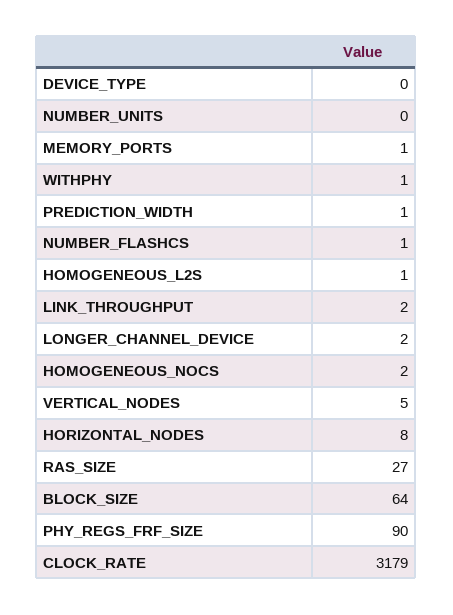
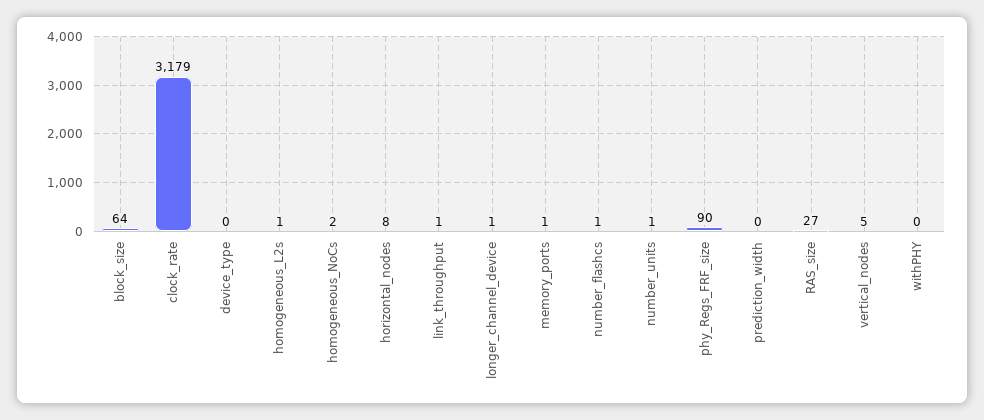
NUMBER_UNITS: 0 -> 1
WITHPHY: 1 -> 0
PREDICTION_WIDTH: 1 -> 0
LINK_THROUGHPUT: 2 -> 1
LONGER_CHANNEL_DEVICE: 2 -> 1

